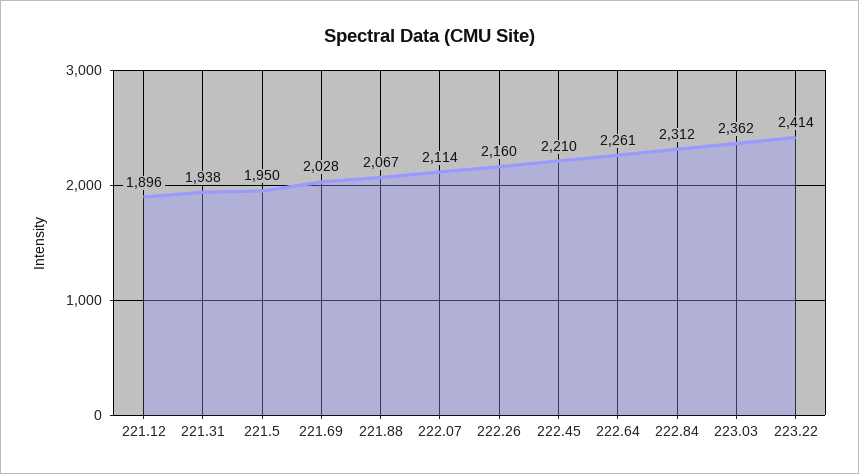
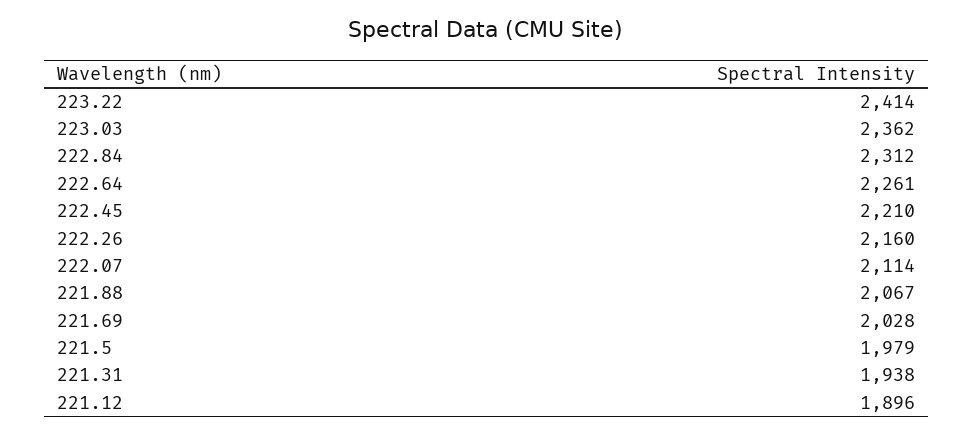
221.5: 1950 -> 1979

